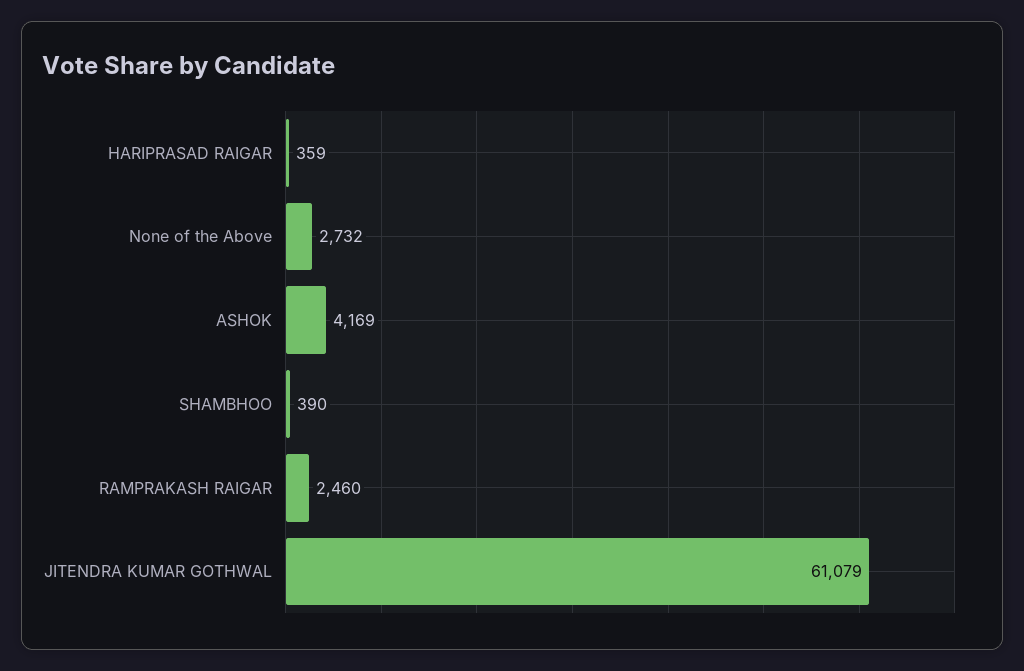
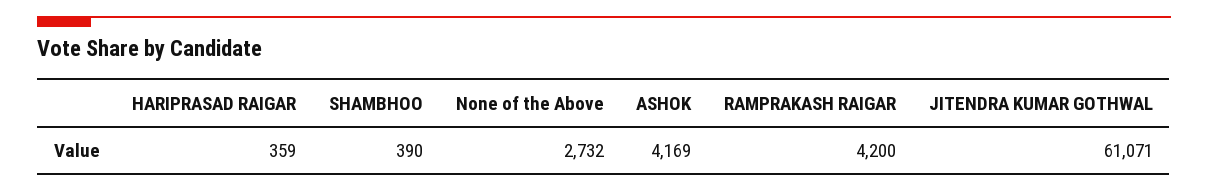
RAMPRAKASH RAIGAR: 2460 -> 4200
JITENDRA KUMAR GOTHWAL: 61079 -> 61071

